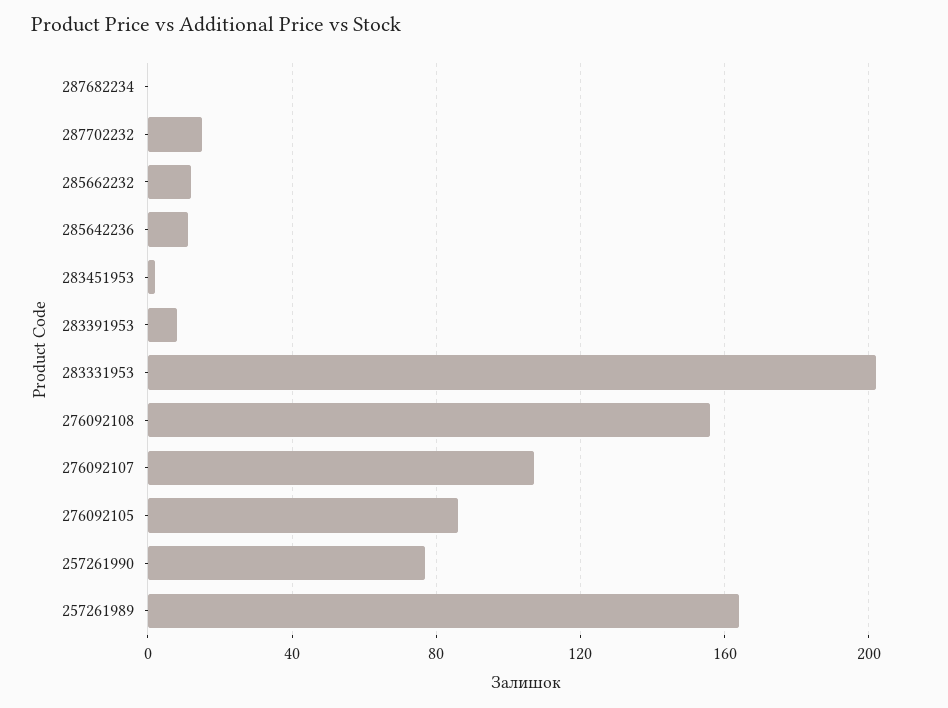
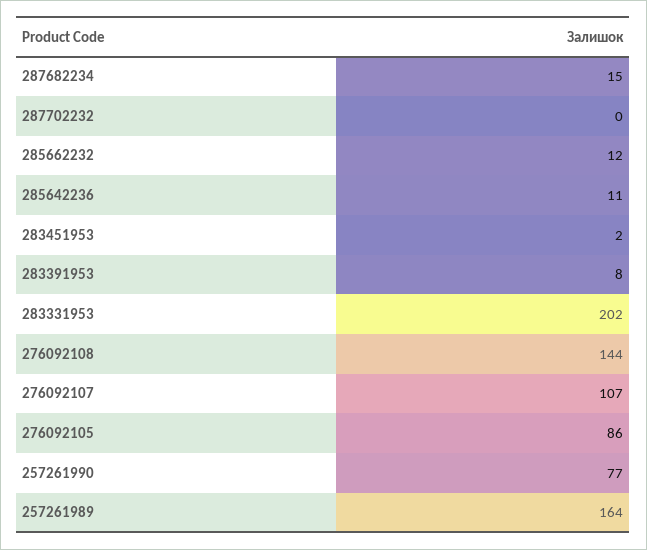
287682234: 0 -> 15
287702232: 15 -> 0
276092108: 155 -> 144

